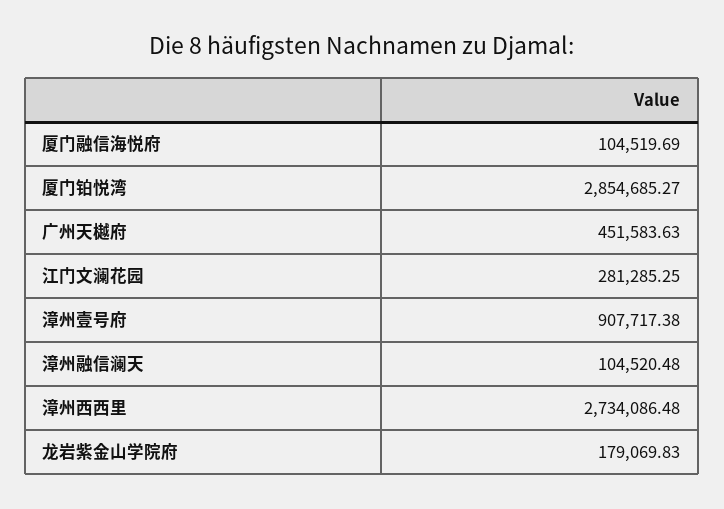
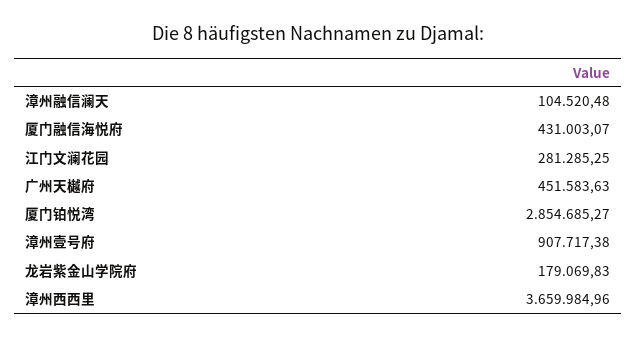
厦门融信海悦府: 104519.69 -> 431003.07
漳州西西里: 2734086.48 -> 3659984.96

